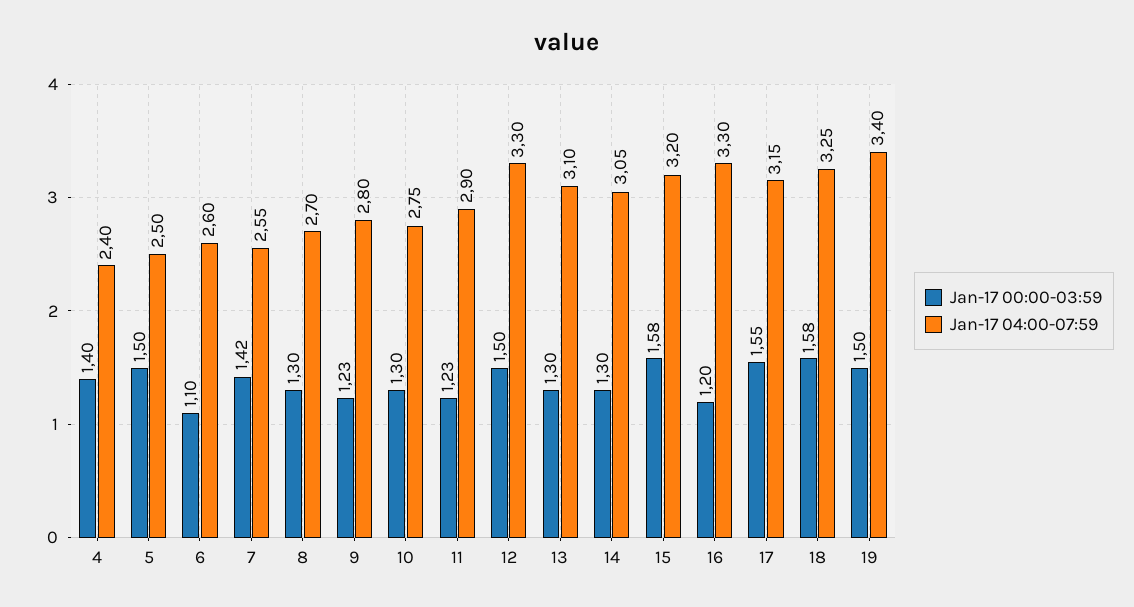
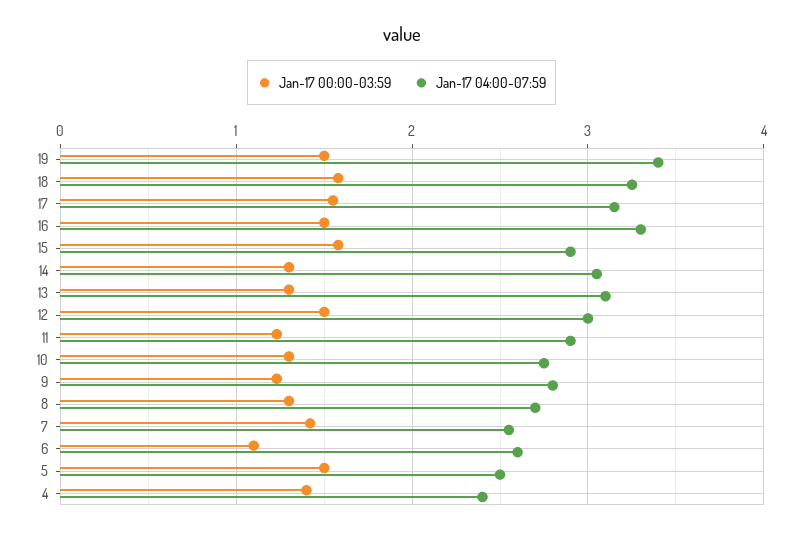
Jan-17 04:00-07:59, 12: 3.3 -> 3
Jan-17 04:00-07:59, 15: 3.2 -> 2.9
Jan-17 00:00-03:59, 16: 1.2 -> 1.5

